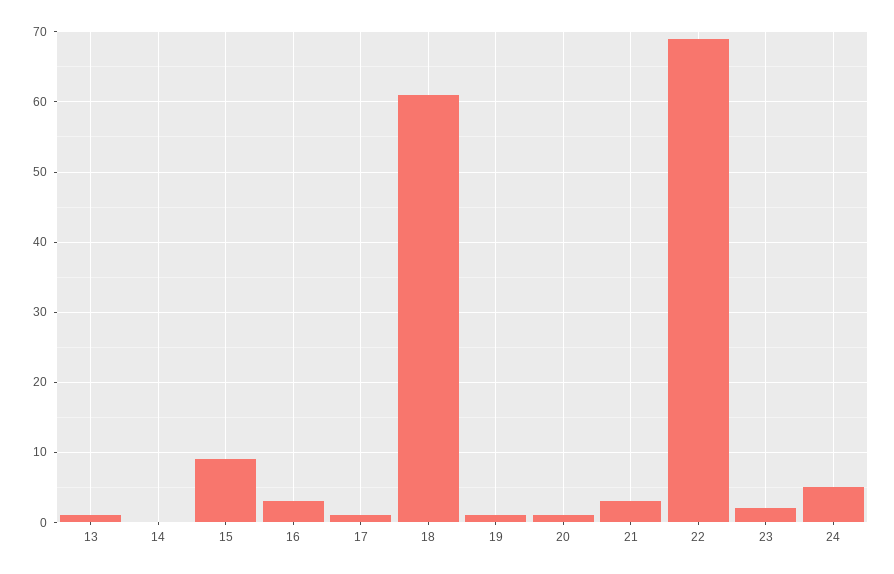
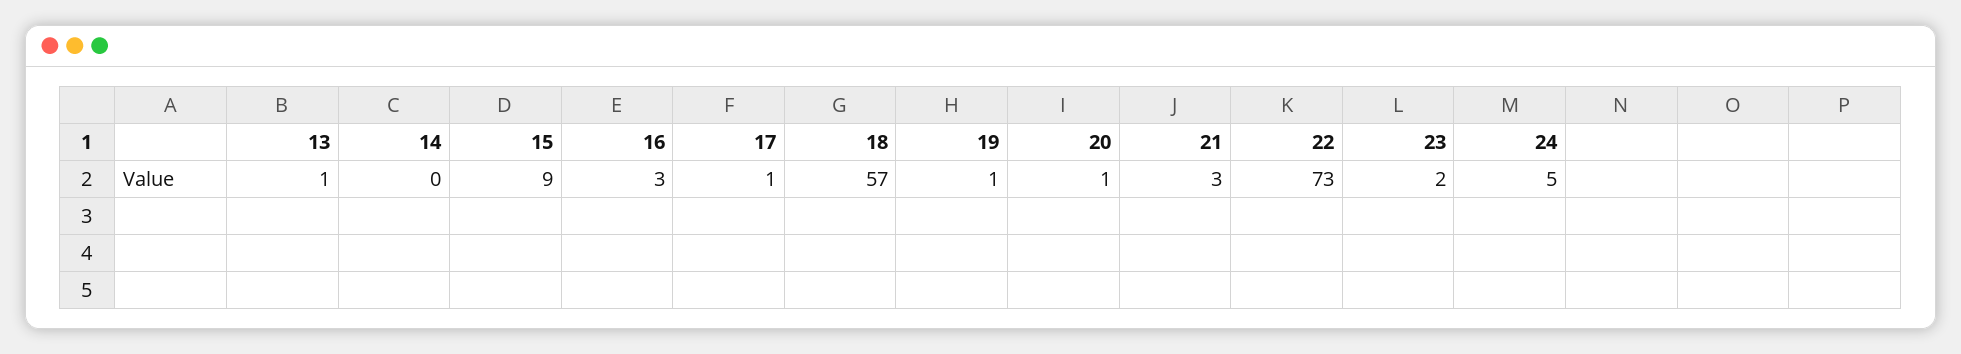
18: 61 -> 57
22: 69 -> 73

